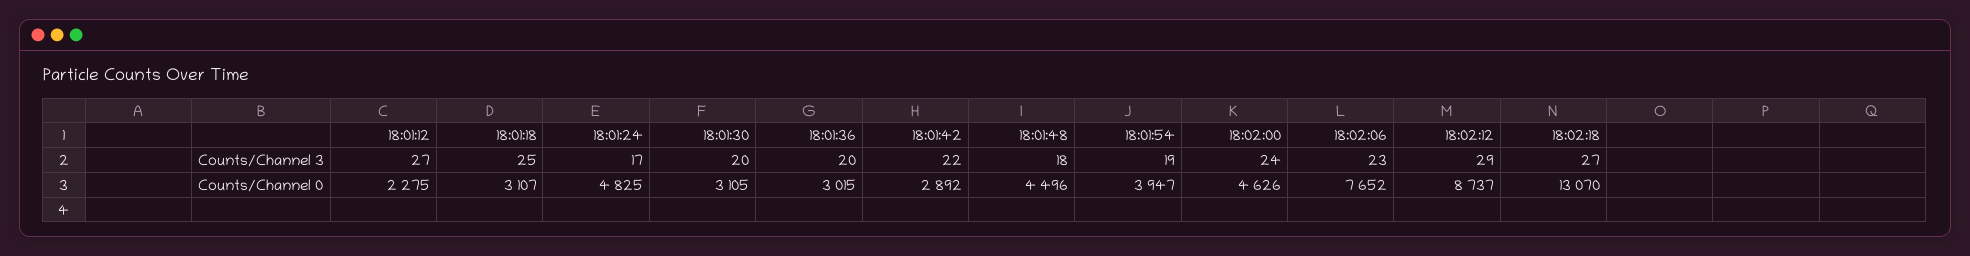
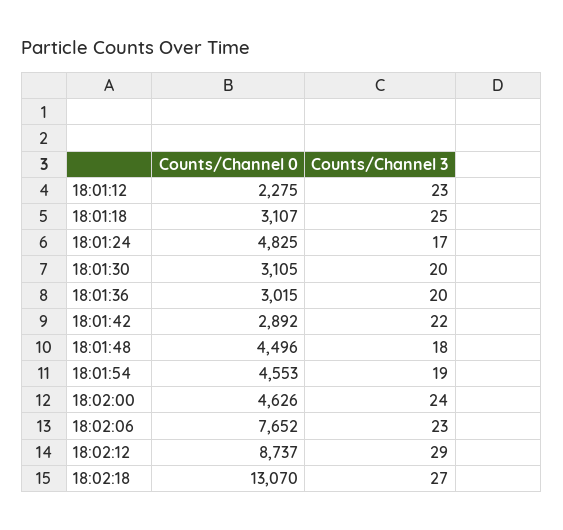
18:01:12, Counts/Channel 3: 27 -> 23
18:01:54, Counts/Channel 0: 3947 -> 4553

